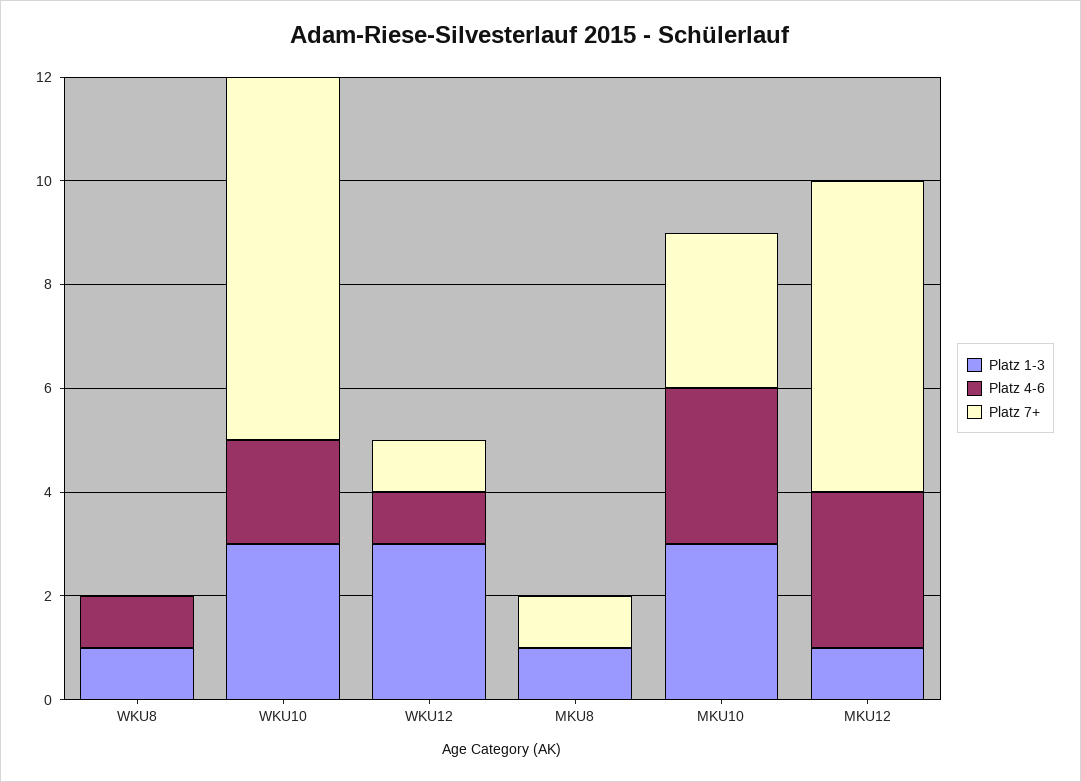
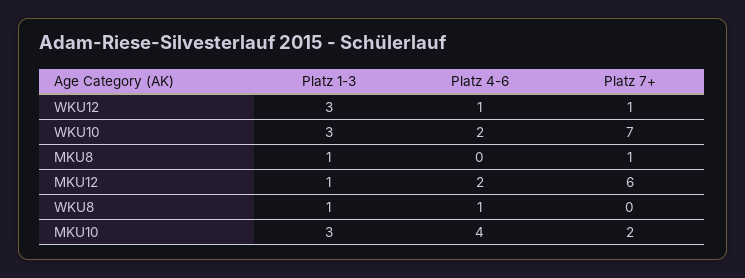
Platz 4-6, MKU10: 3 -> 4
Platz 7+, MKU10: 3 -> 2
Platz 4-6, MKU12: 3 -> 2

